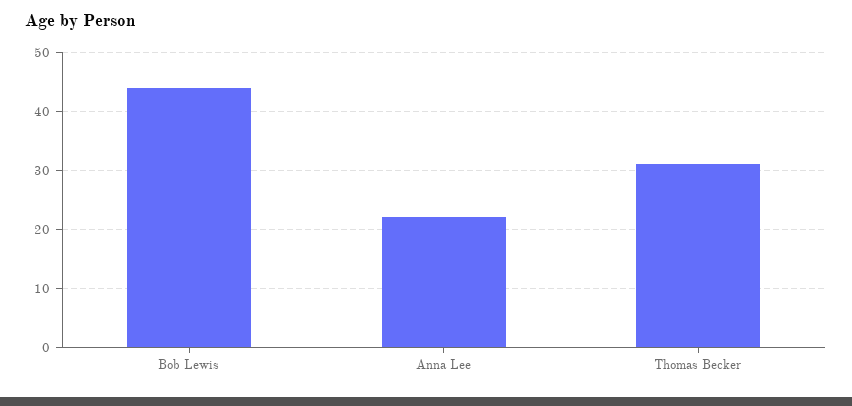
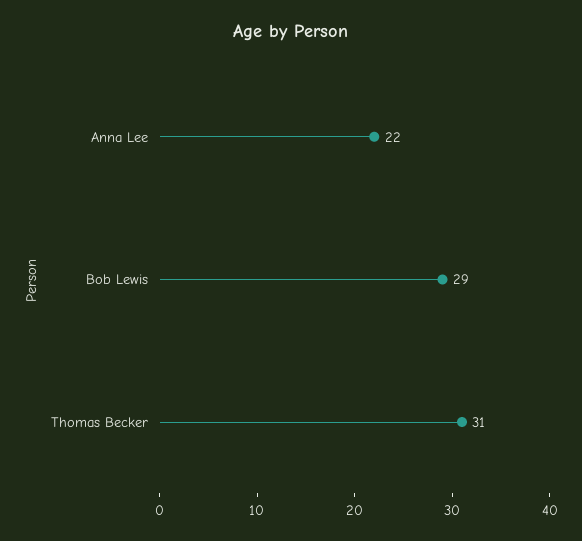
Bob Lewis: 45 -> 29

